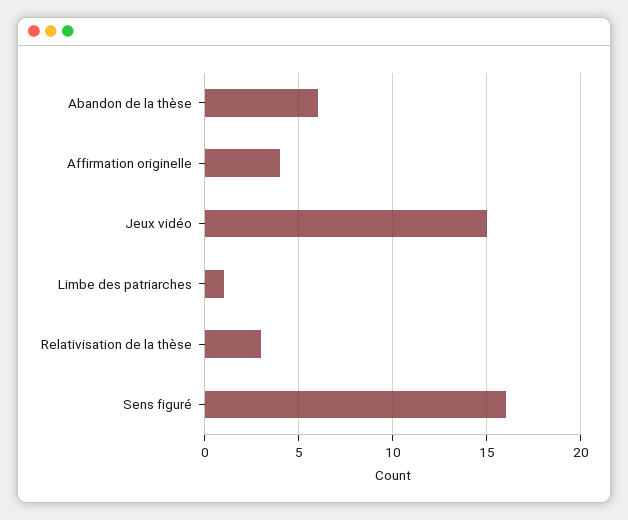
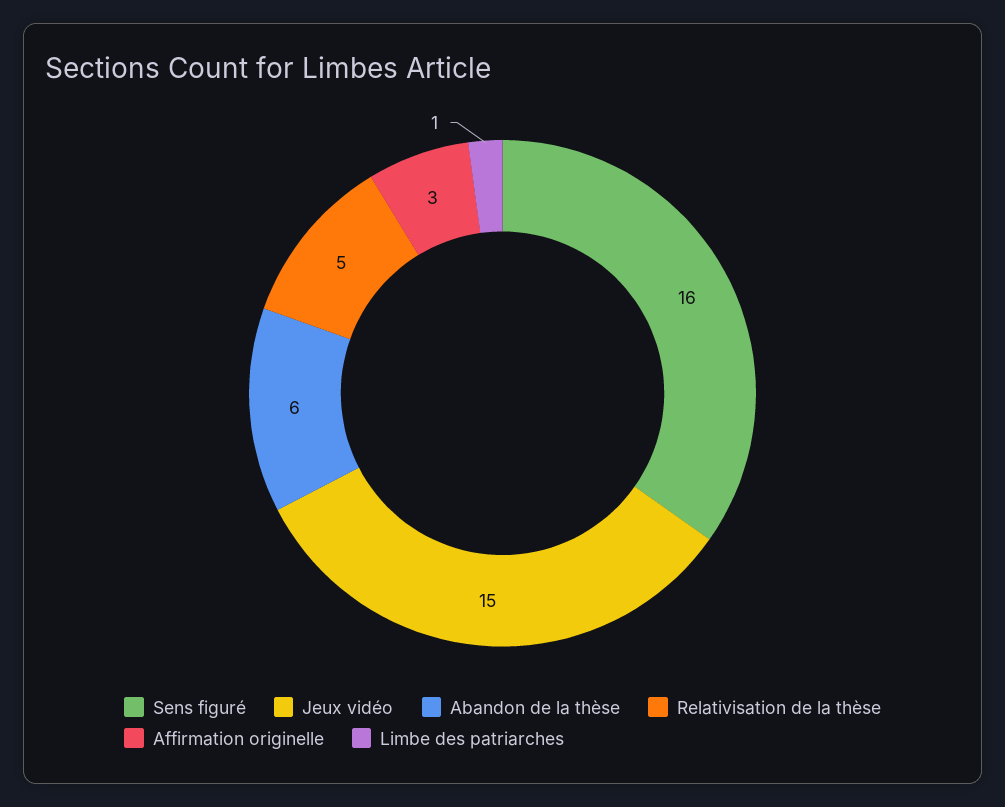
Affirmation originelle: 4 -> 3
Relativisation de la thèse: 3 -> 5

